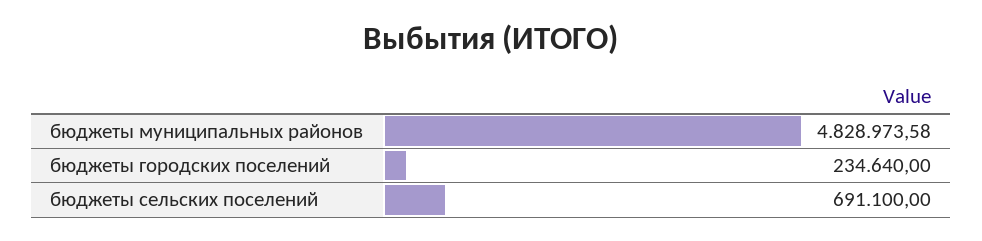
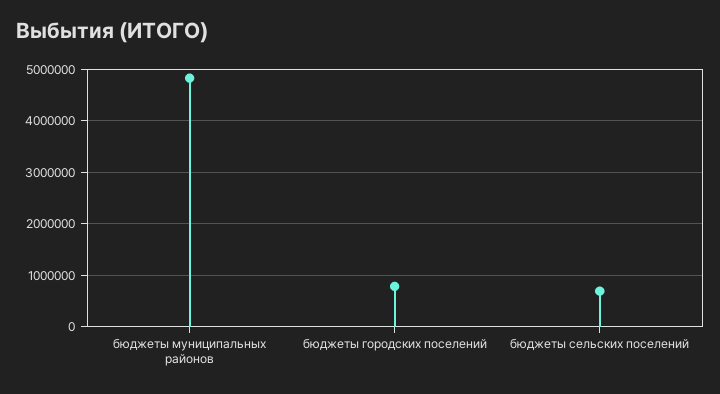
бюджеты городских поселений: 234640 -> 800000

